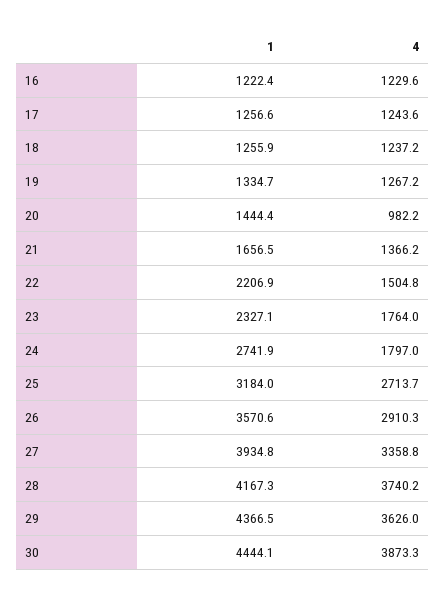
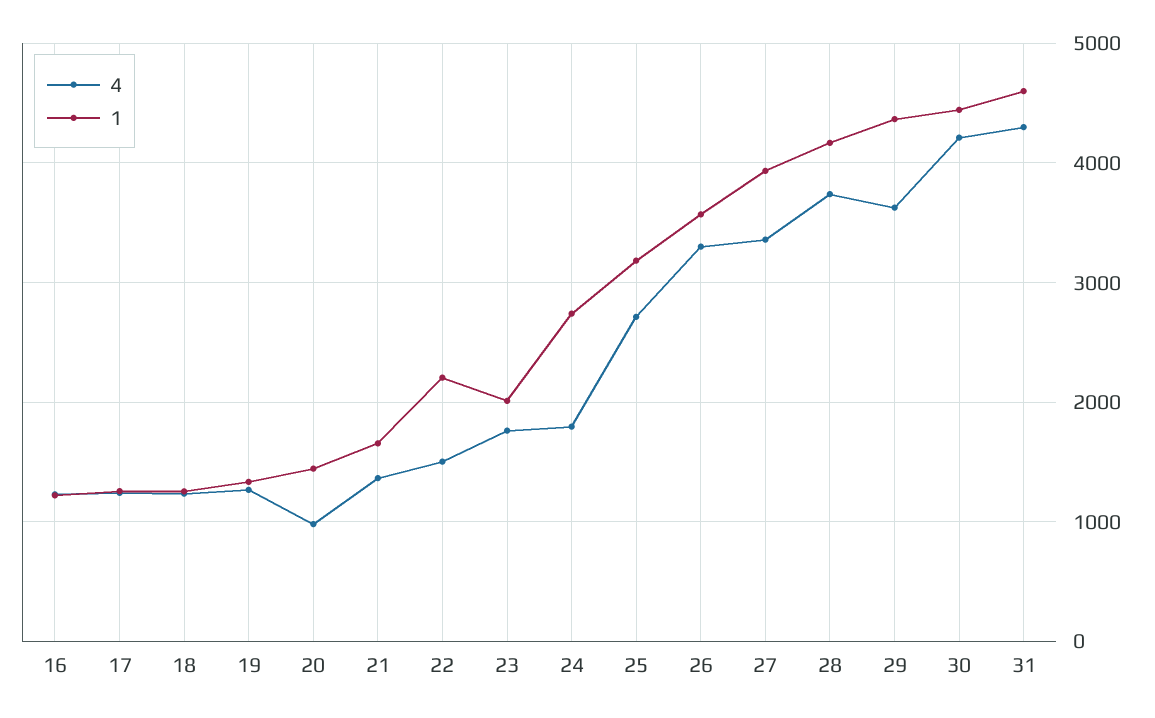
1, 23: 2327.1 -> 2000
4, 26: 2910.3 -> 3300
4, 30: 3873.3 -> 4200
4, 31: none -> 4300
1, 31: none -> 4600

